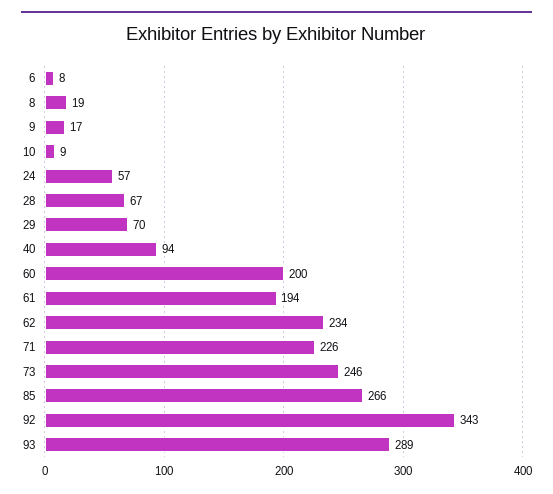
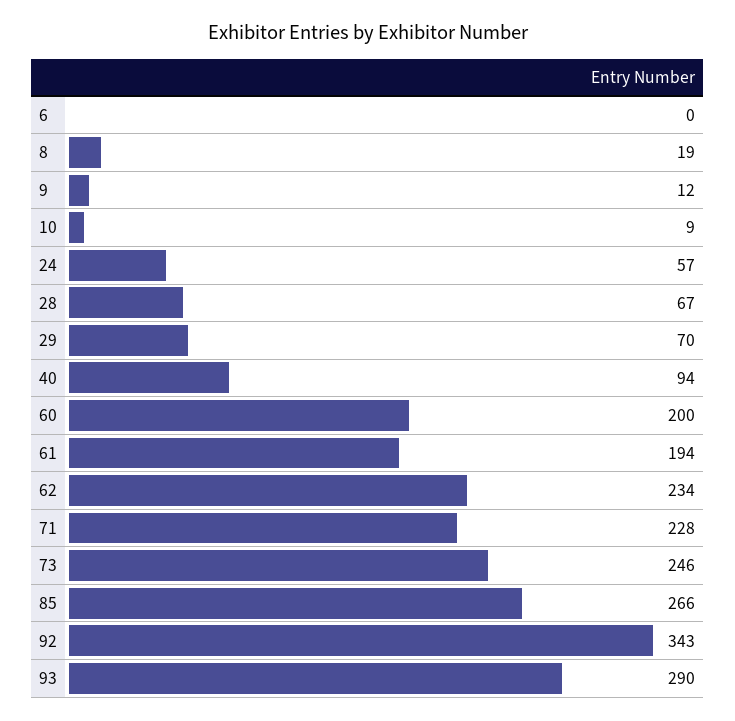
6: 8 -> 0
9: 17 -> 12
71: 226 -> 228
93: 289 -> 290

